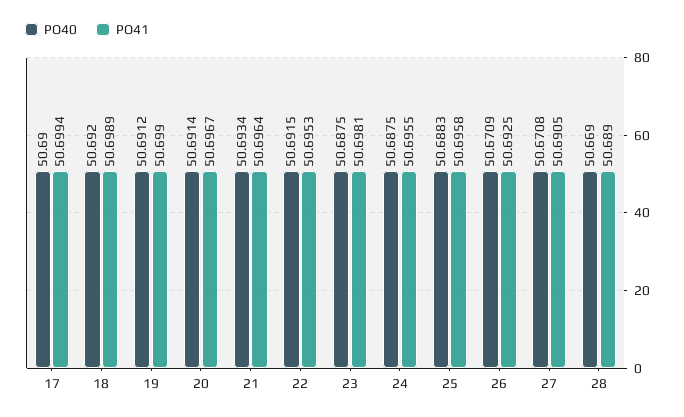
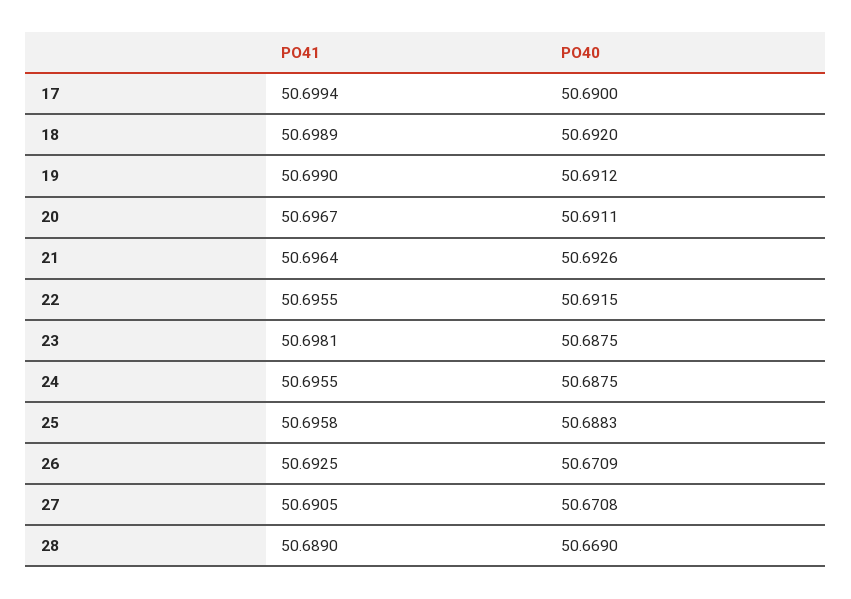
PO40, 20: 50.6914 -> 50.6911
PO40, 21: 50.6934 -> 50.6926
PO41, 22: 50.6953 -> 50.6955

